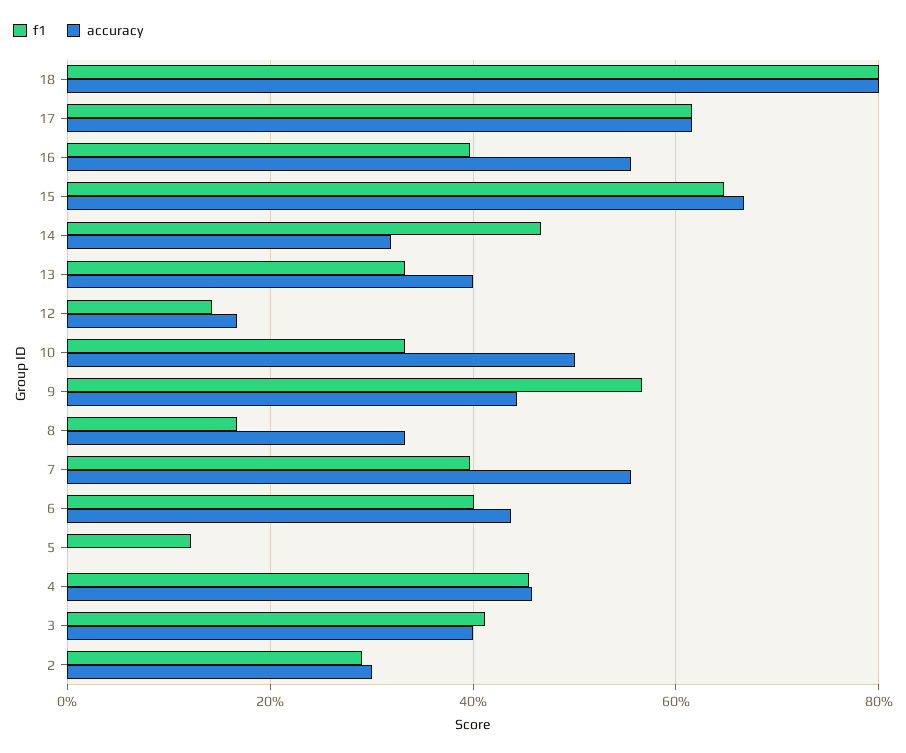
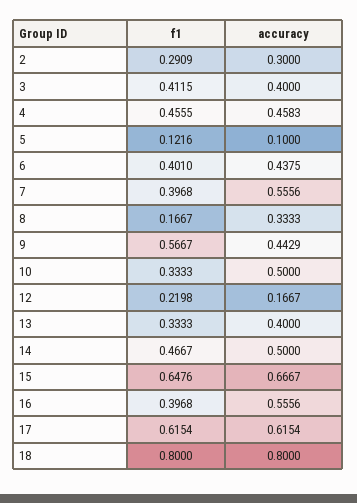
accuracy, 14: 0.32 -> 0.5
f1, 12: 0.14 -> 0.2198
accuracy, 5: 0 -> 0.1

